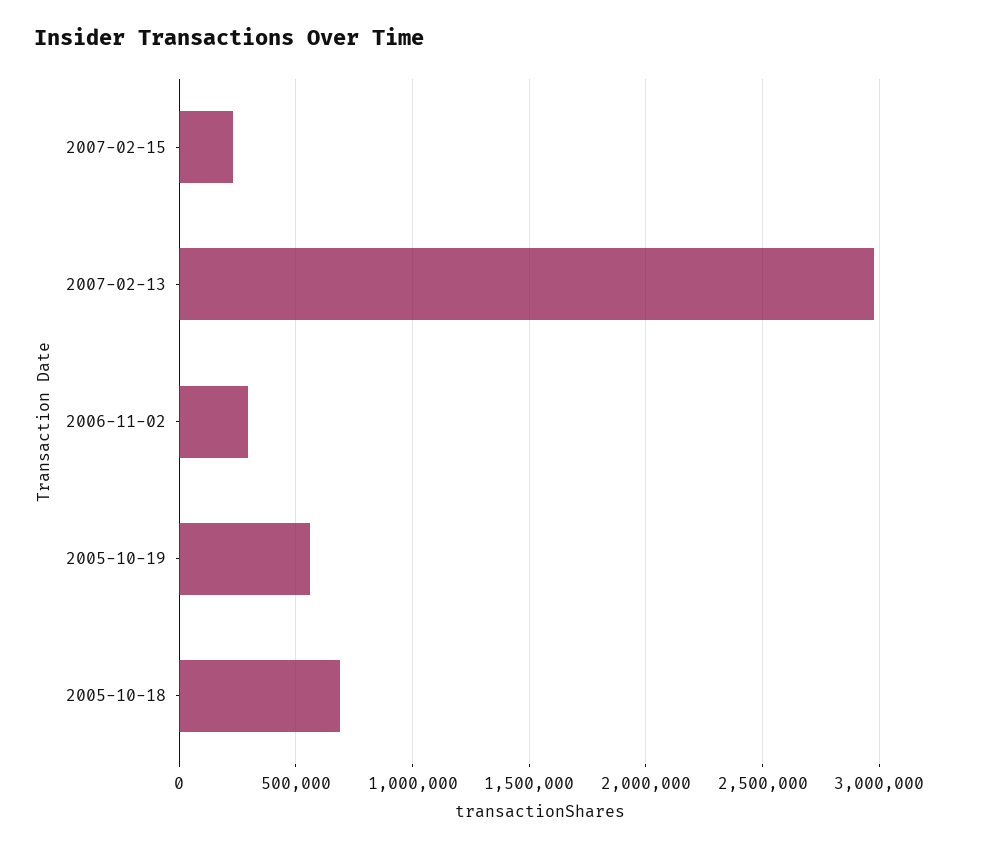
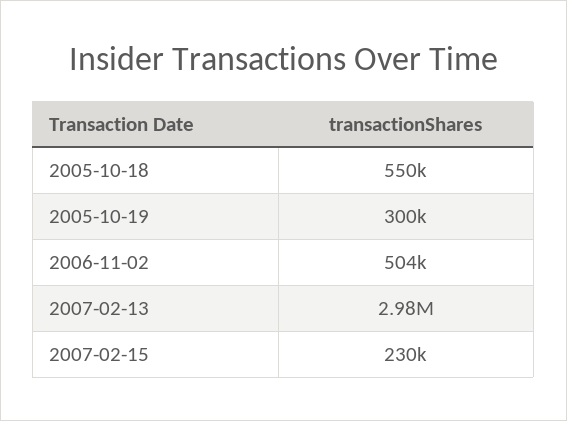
2006-11-02: 300000 -> 504000
2005-10-19: 550000 -> 300000
2005-10-18: 700000 -> 550000

